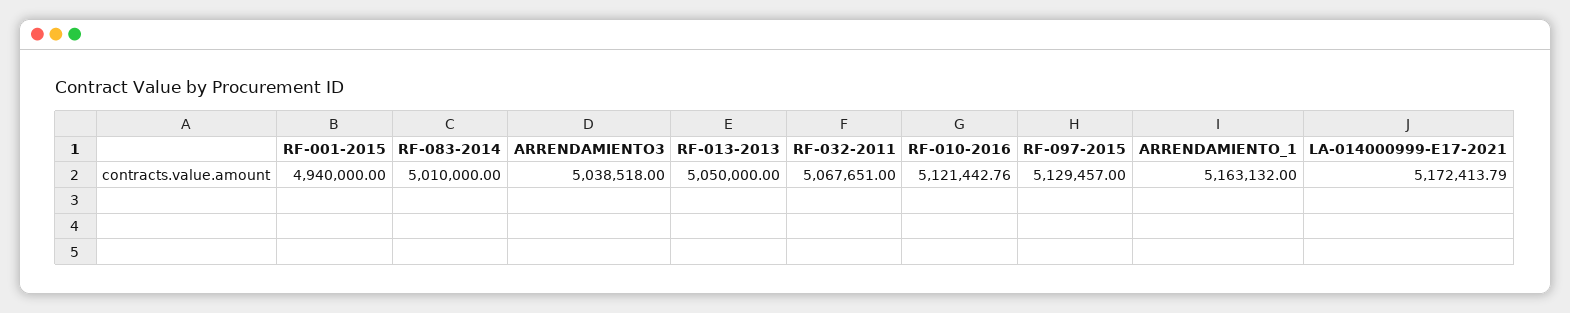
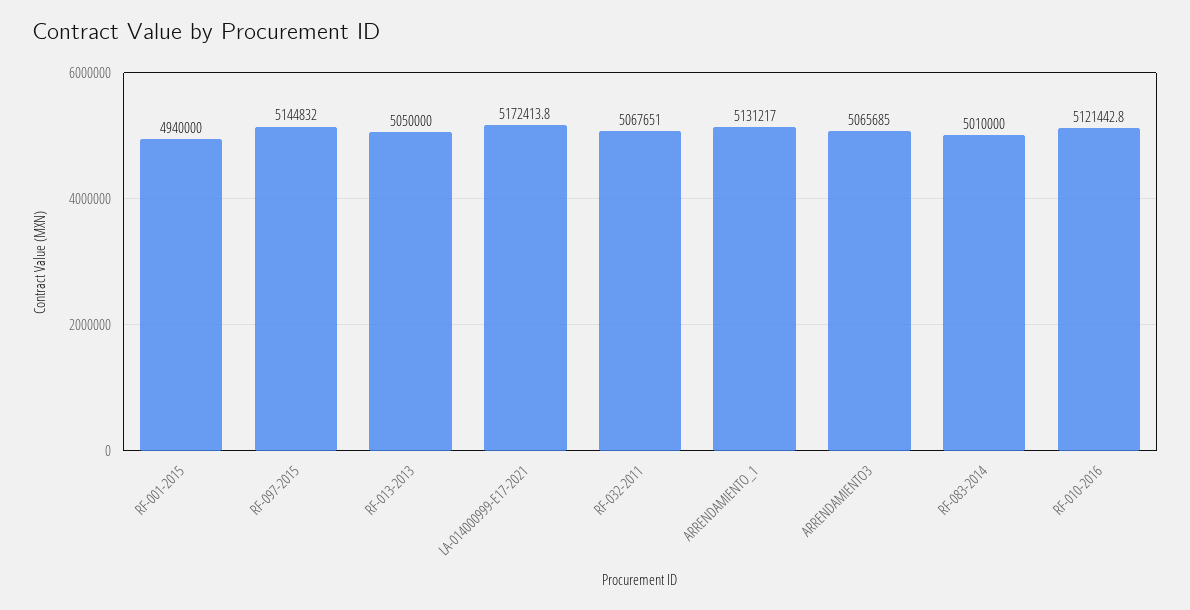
ARRENDAMIENTO3: 5038518 -> 5065685
RF-097-2015: 5129457 -> 5144832
ARRENDAMIENTO_1: 5163132 -> 5131217

